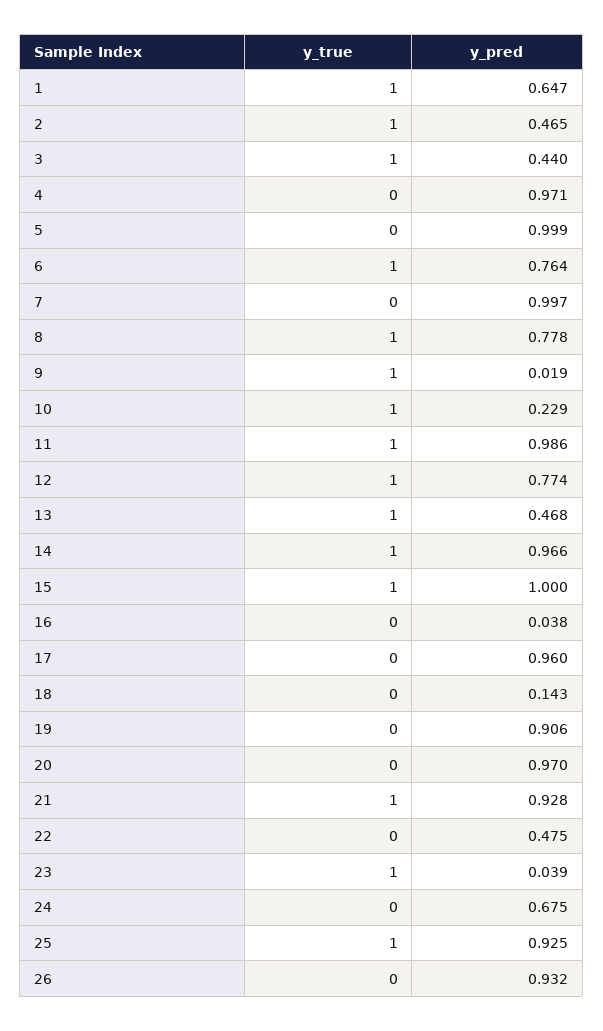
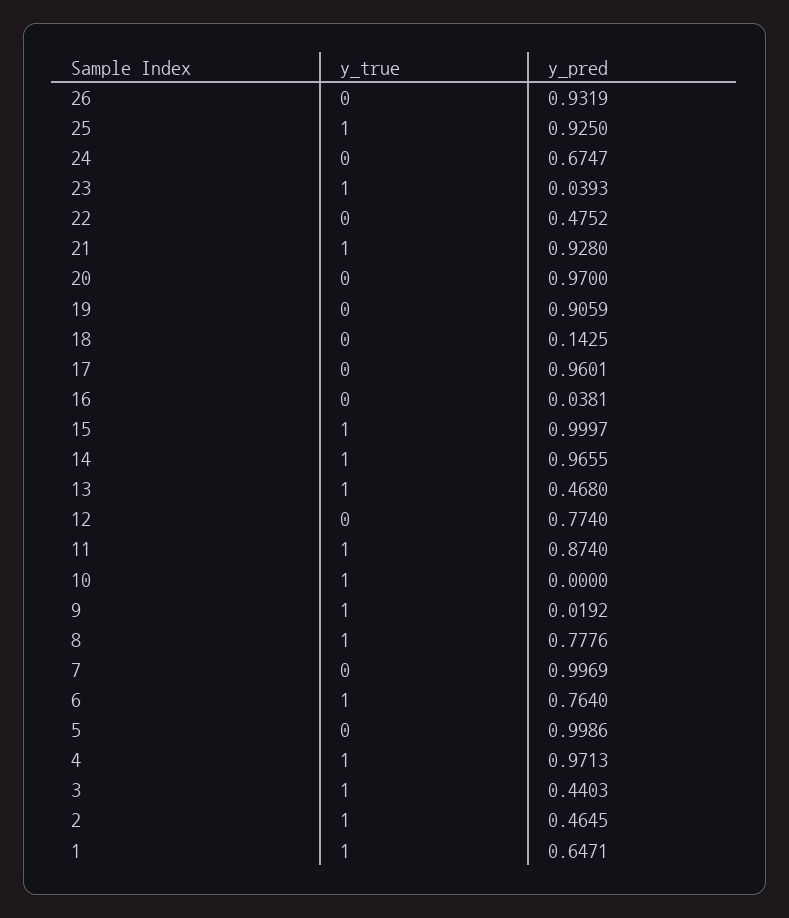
y_true, 4: 0 -> 1
y_pred, 10: 0.229 -> 0
y_pred, 11: 0.986 -> 0.874
y_true, 12: 1 -> 0

